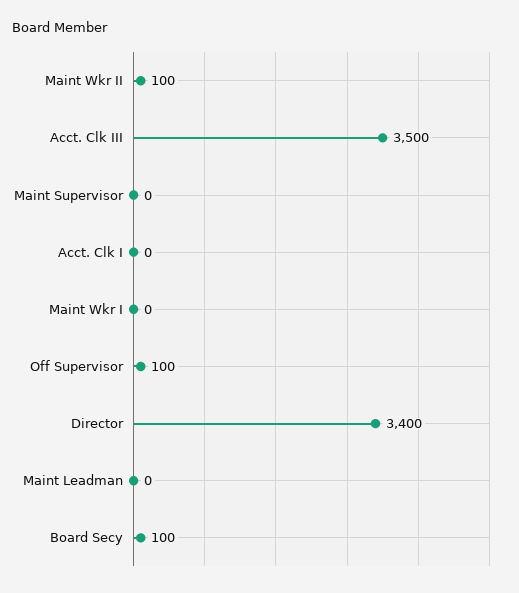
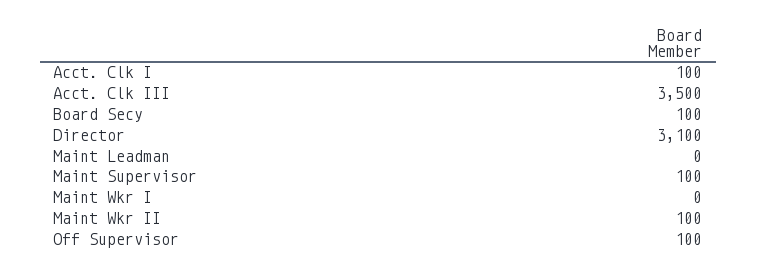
Maint Supervisor: 0 -> 100
Acct. Clk I: 0 -> 100
Director: 3400 -> 3100

